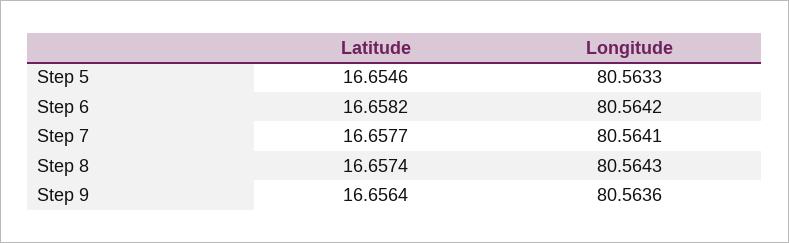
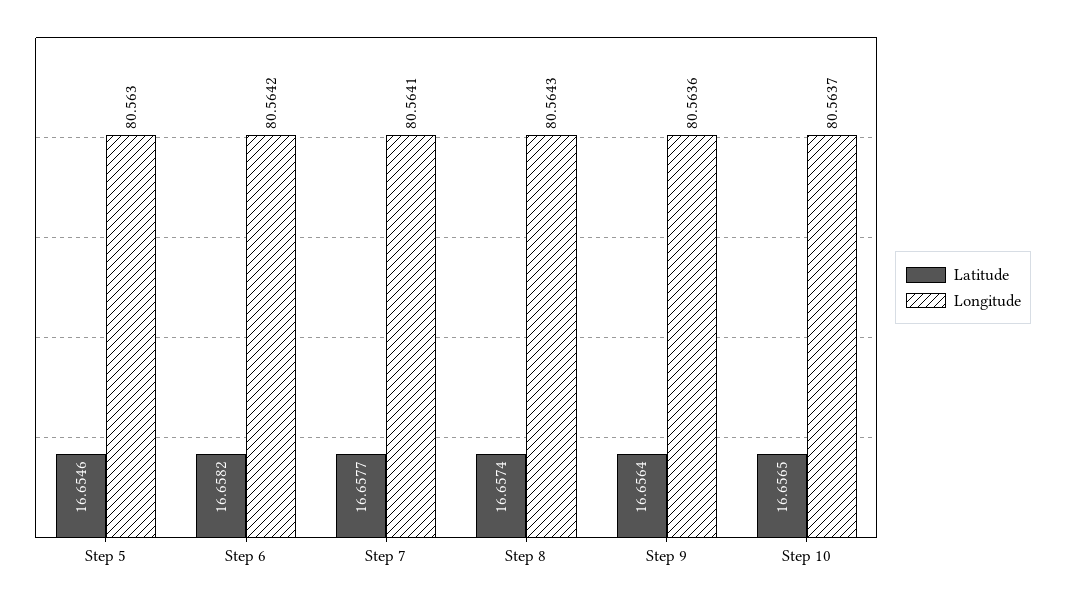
Longitude, Step 5: 80.5633 -> 80.563
Latitude, Step 10: none -> 16.6565
Longitude, Step 10: none -> 80.5637

